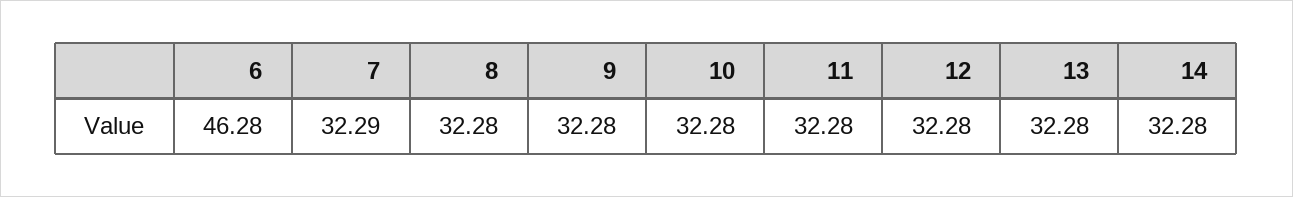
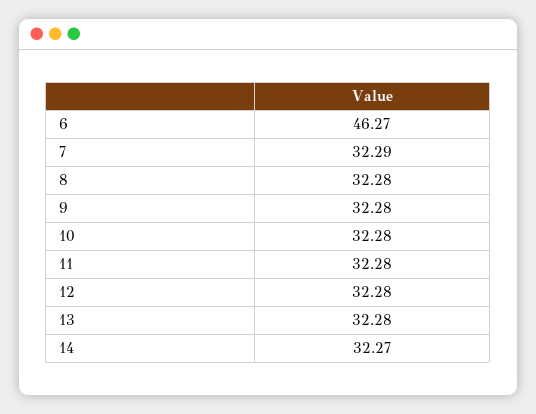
6: 46.28 -> 46.27
14: 32.28 -> 32.27

